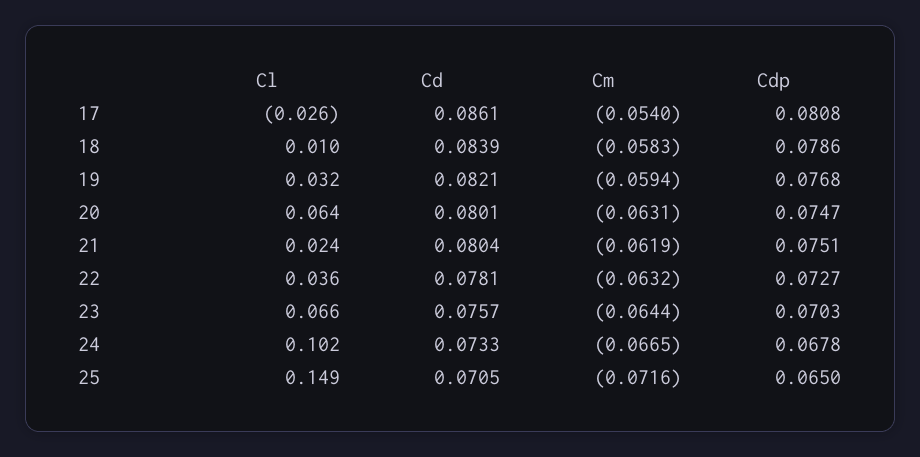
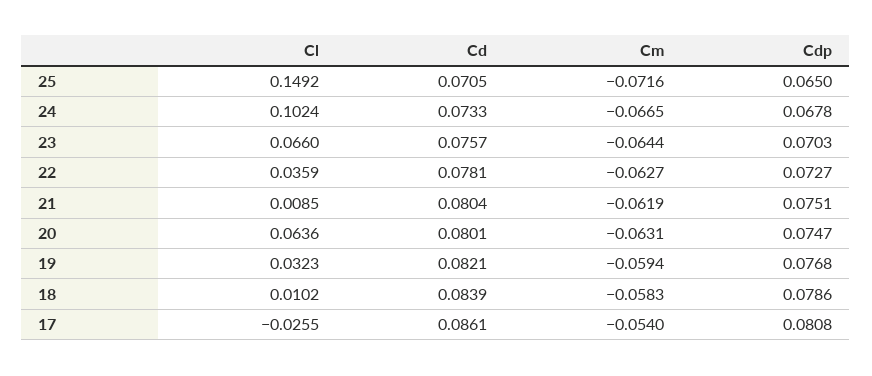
Cl, 21: 0.024 -> 0.0085
Cm, 22: -0.0632 -> -0.0627

